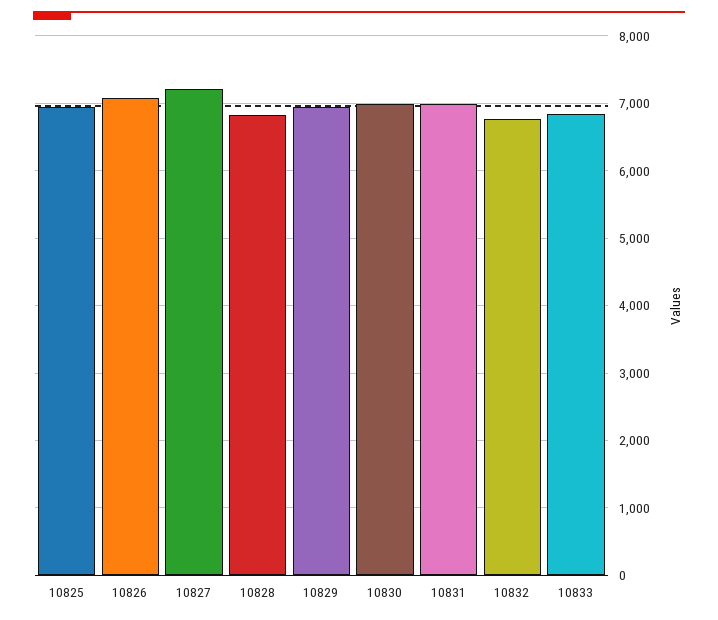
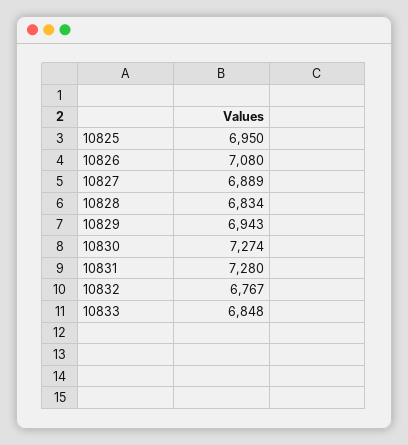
10827: 7200 -> 6889
10830: 7000 -> 7274
10831: 7000 -> 7280

